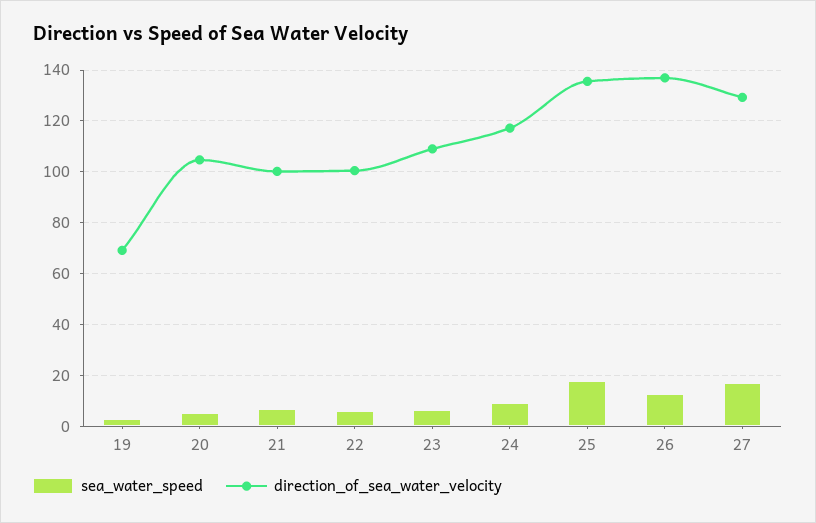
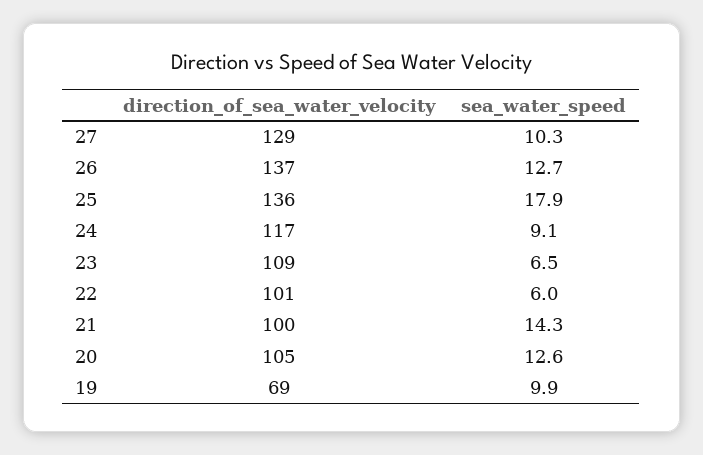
sea_water_speed, 19: 2.5 -> 9.9
sea_water_speed, 20: 5 -> 12.6
sea_water_speed, 21: 7.5 -> 14.3
sea_water_speed, 27: 17.5 -> 10.3

